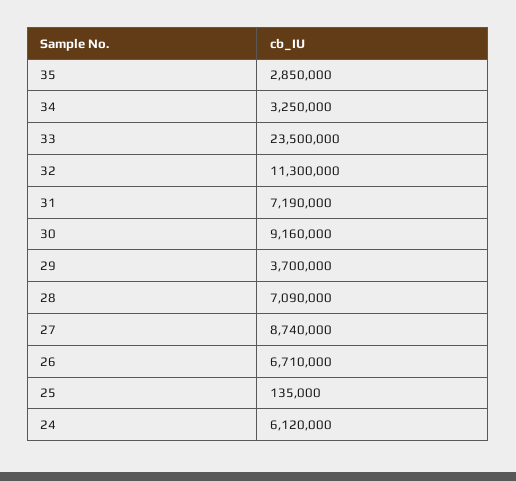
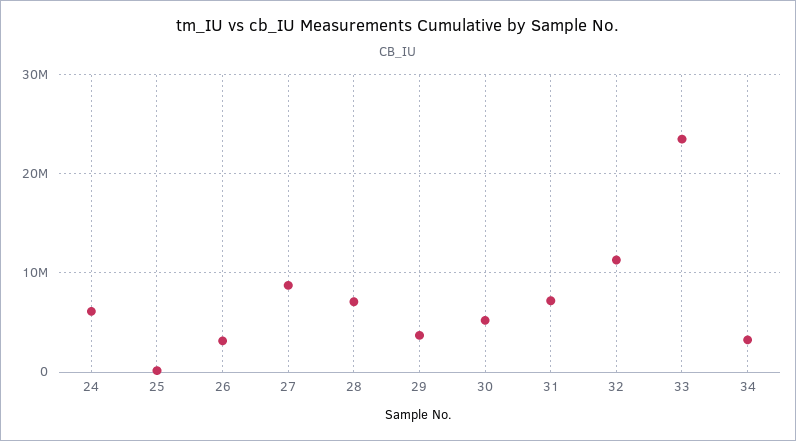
35: 2850000 -> none
30: 9160000 -> 5000000
26: 6710000 -> 3000000

